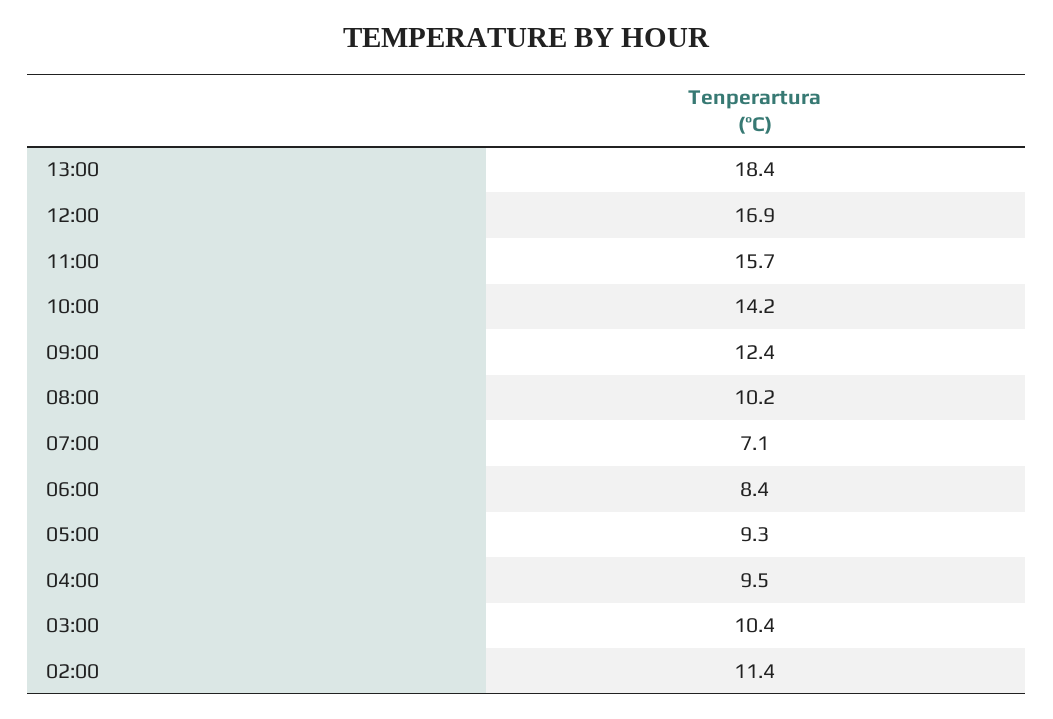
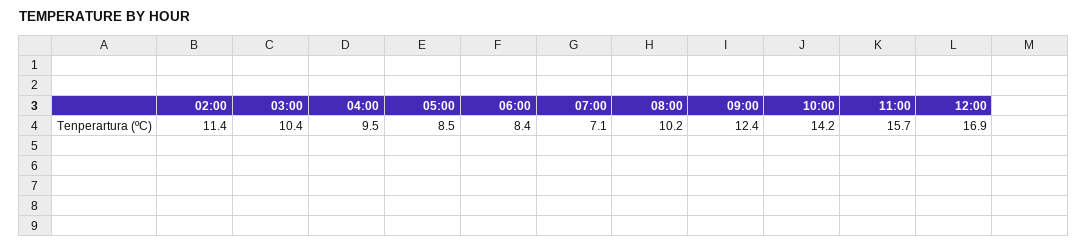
13:00: 18.4 -> none
05:00: 9.3 -> 8.5

